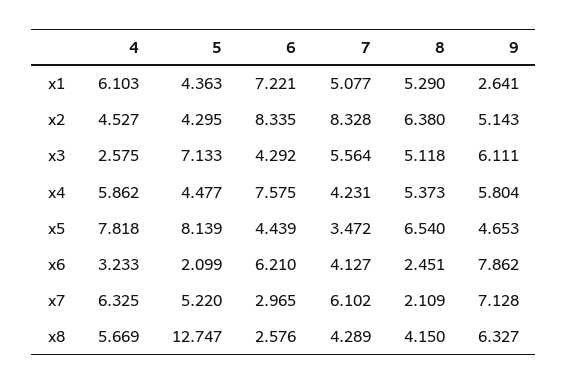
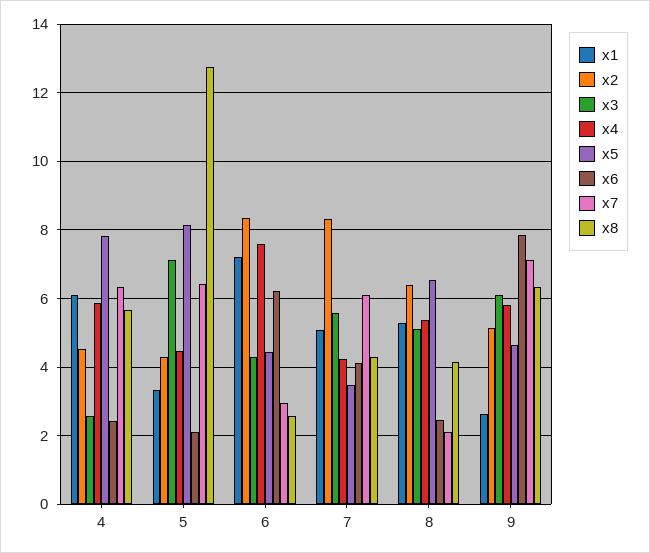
x1, 5: 4.363 -> 3.4
x6, 4: 3.233 -> 2.4
x7, 5: 5.22 -> 6.4

